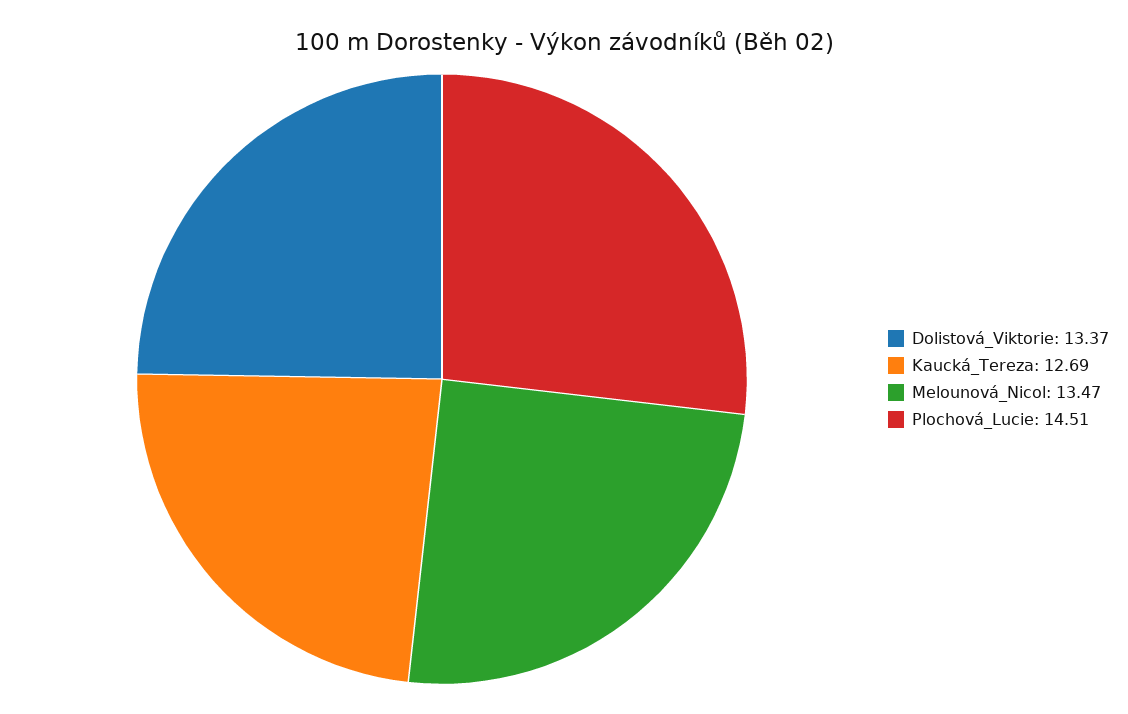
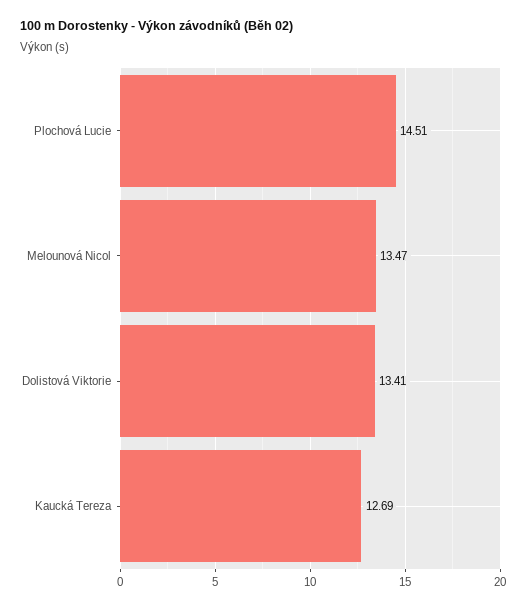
Dolistová_Viktorie: 13.37 -> 13.41

